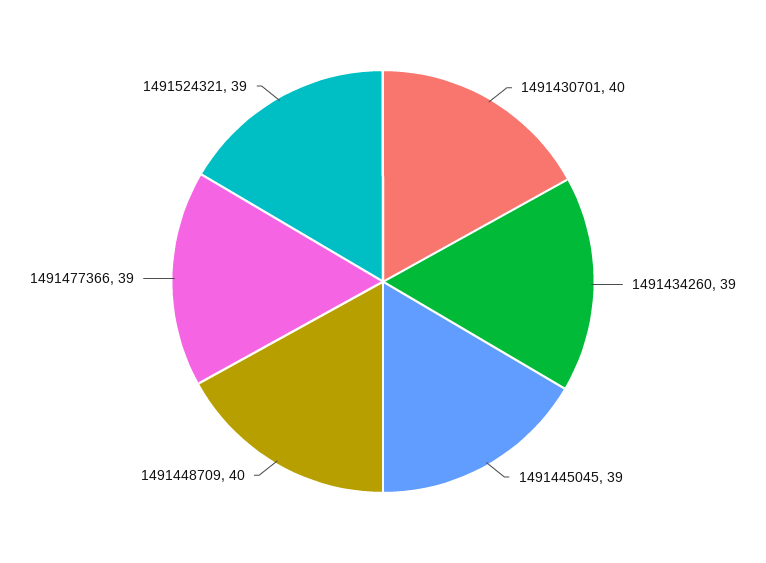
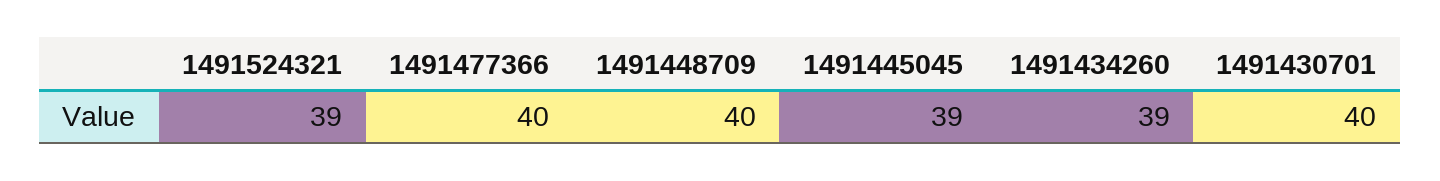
1491477366: 39 -> 40

